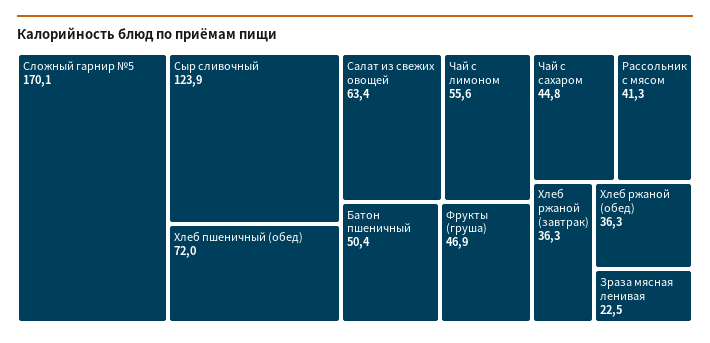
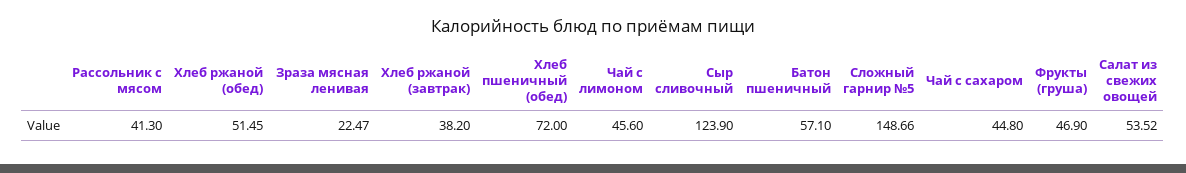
Сложный гарнир №5: 170.1 -> 148.66
Салат из свежих овощей: 63.4 -> 53.52
Чай с лимоном: 55.6 -> 45.6
Батон пшеничный: 50.4 -> 57.1
Хлеб ржаной (завтрак): 36.3 -> 38.2
Хлеб ржаной (обед): 36.3 -> 51.45

